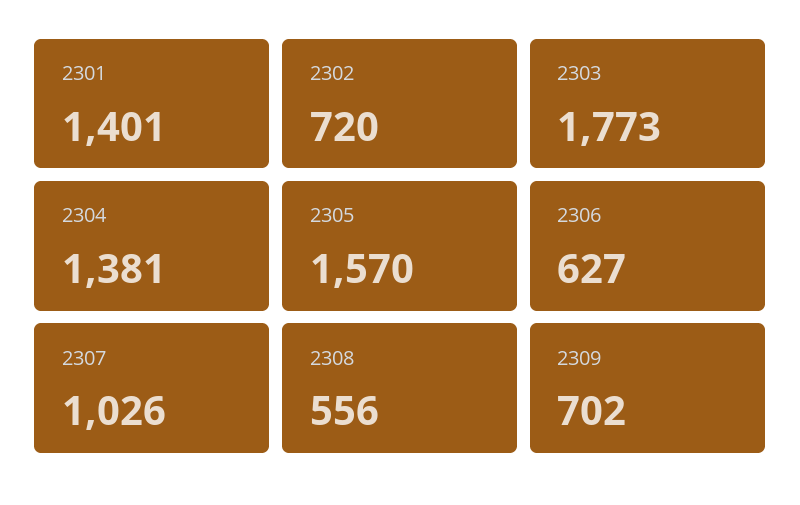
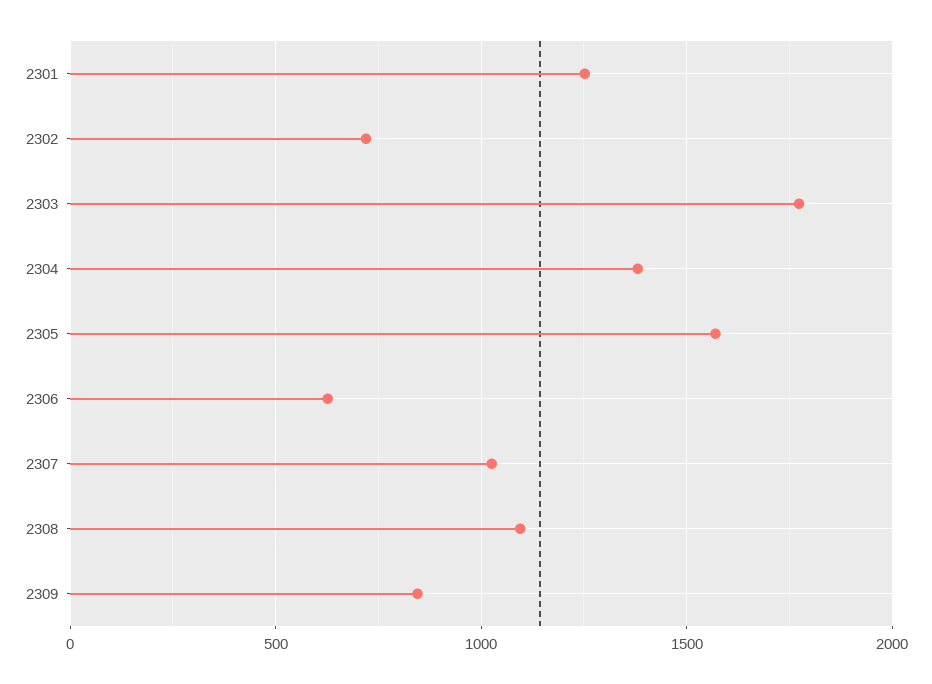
2301: 1401 -> 1250
2308: 556 -> 1100
2309: 702 -> 850

